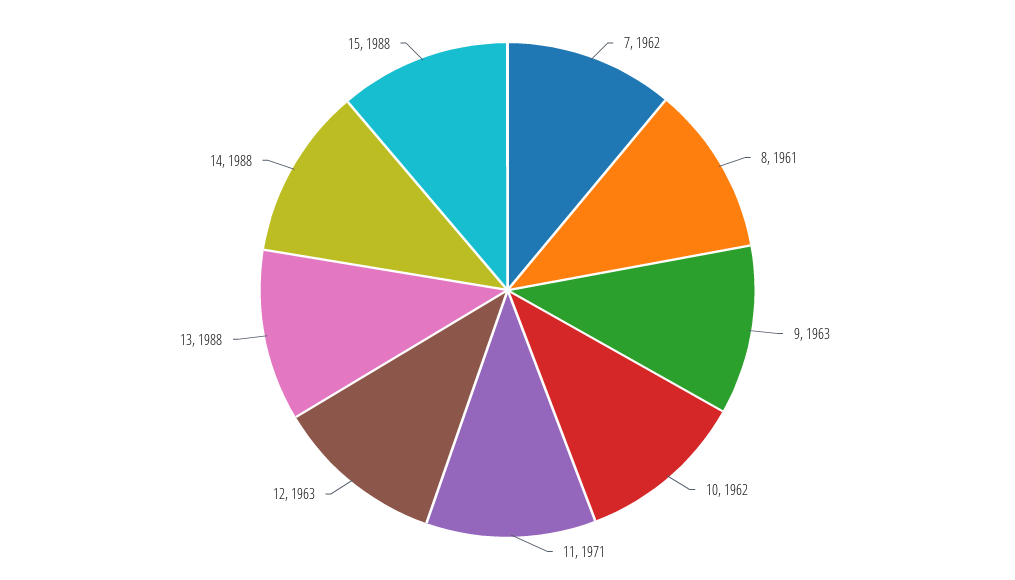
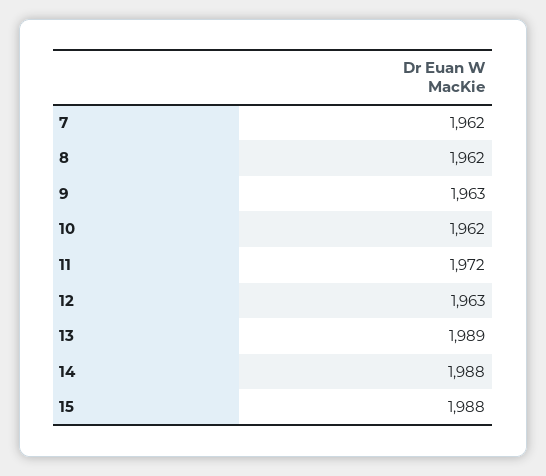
8: 1961 -> 1962
11: 1971 -> 1972
13: 1988 -> 1989

